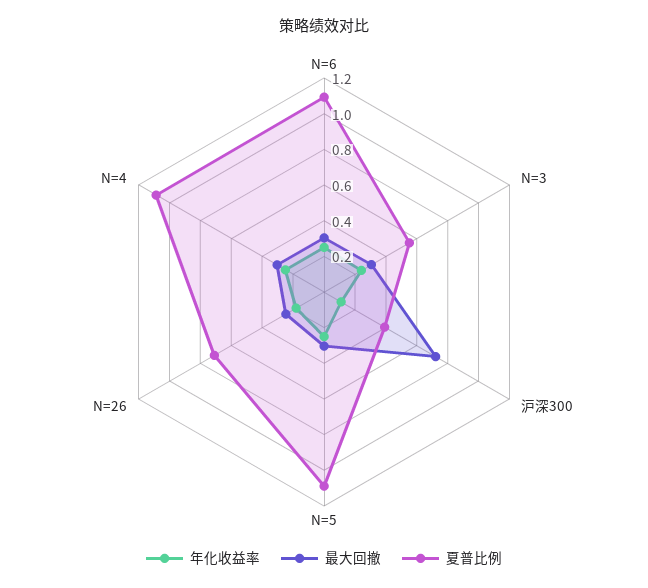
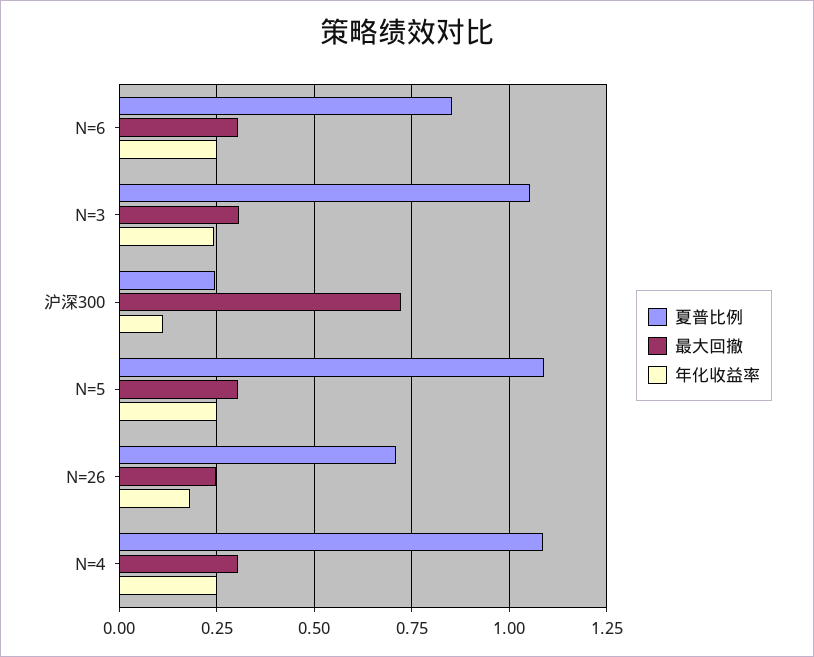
夏普比例, N=6: 1.1 -> 0.85
夏普比例, N=3: 0.55 -> 1.05
夏普比例, 沪深300: 0.4 -> 0.25

